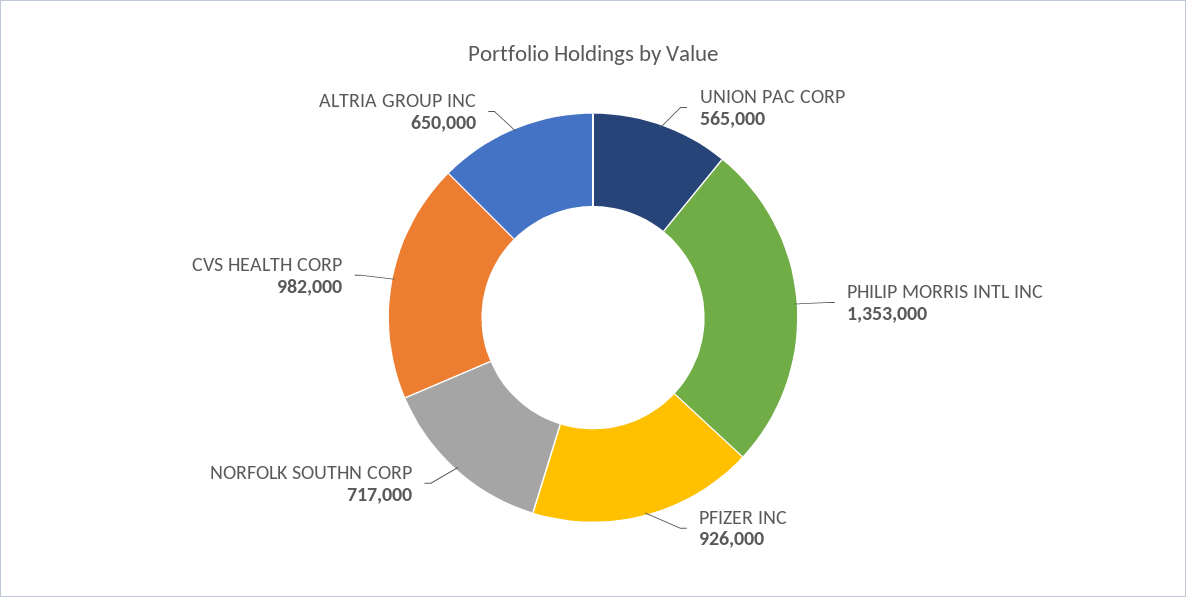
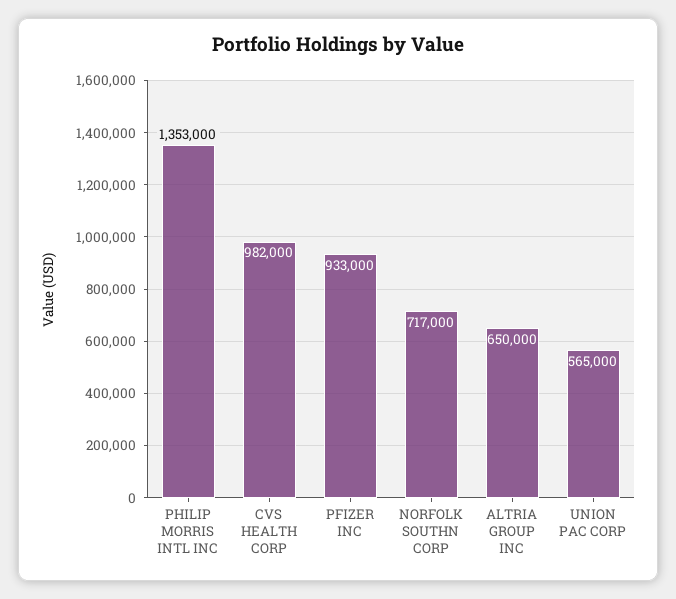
PFIZER INC: 926000 -> 933000

